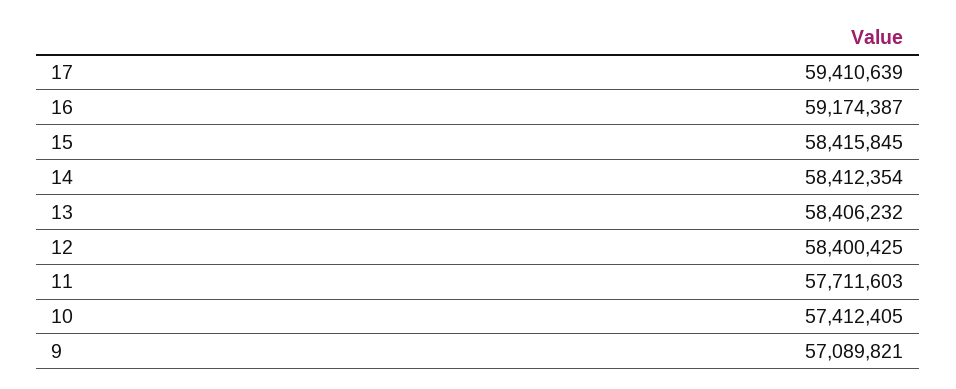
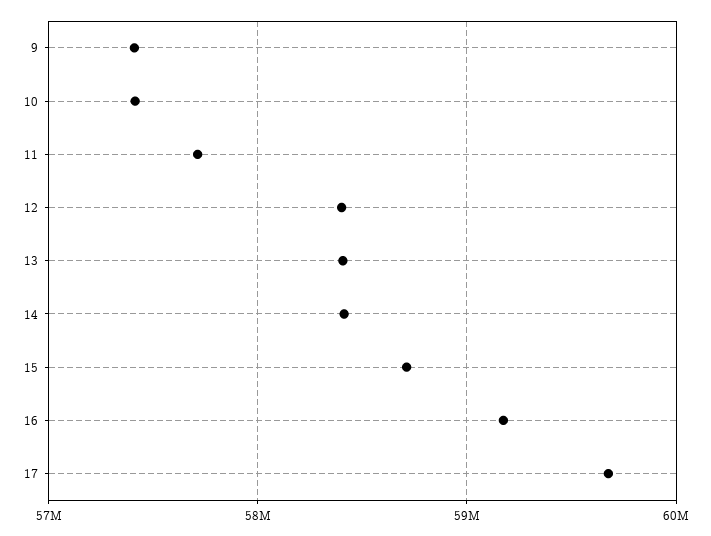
17: 59410639 -> 59700000
15: 58415845 -> 58700000
9: 57089821 -> 57400000

